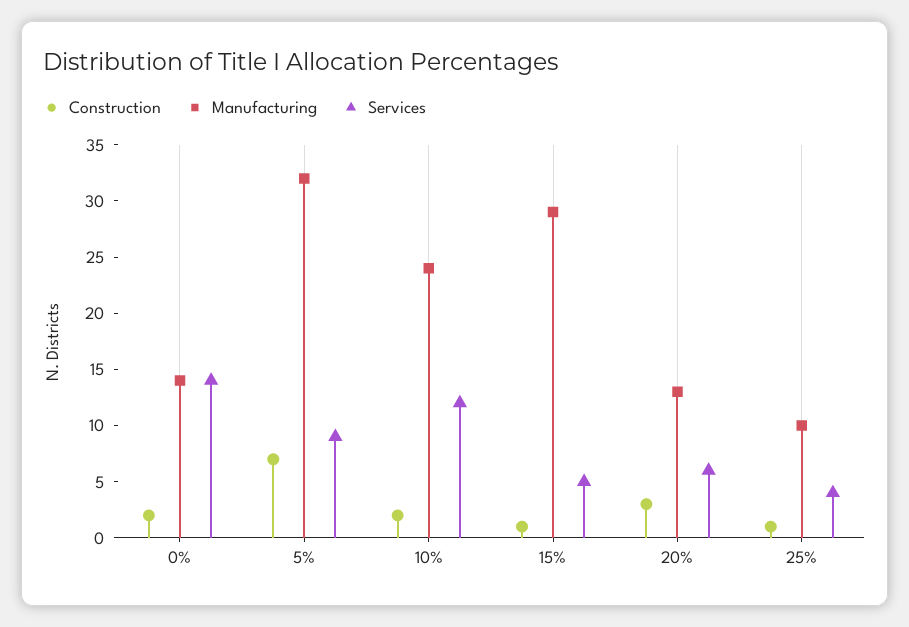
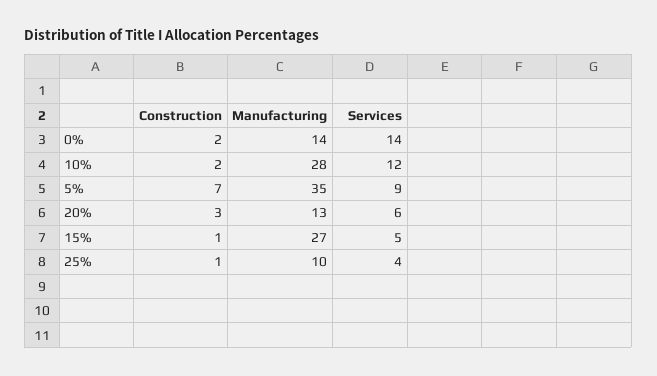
Manufacturing, 5%: 32 -> 35
Manufacturing, 10%: 24 -> 28
Manufacturing, 15%: 29 -> 27

